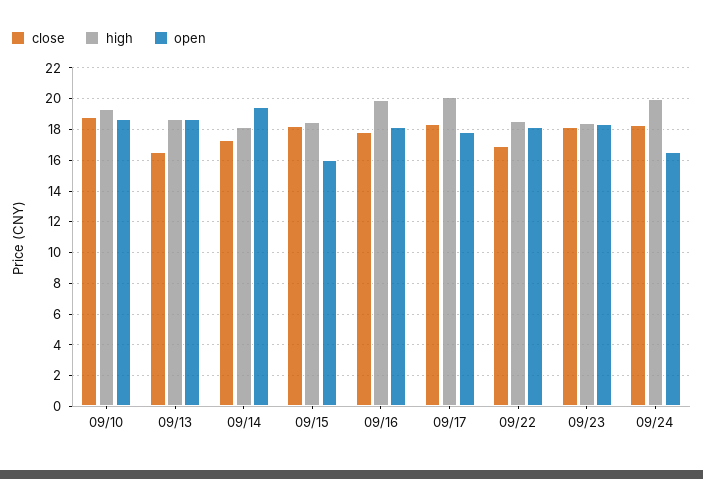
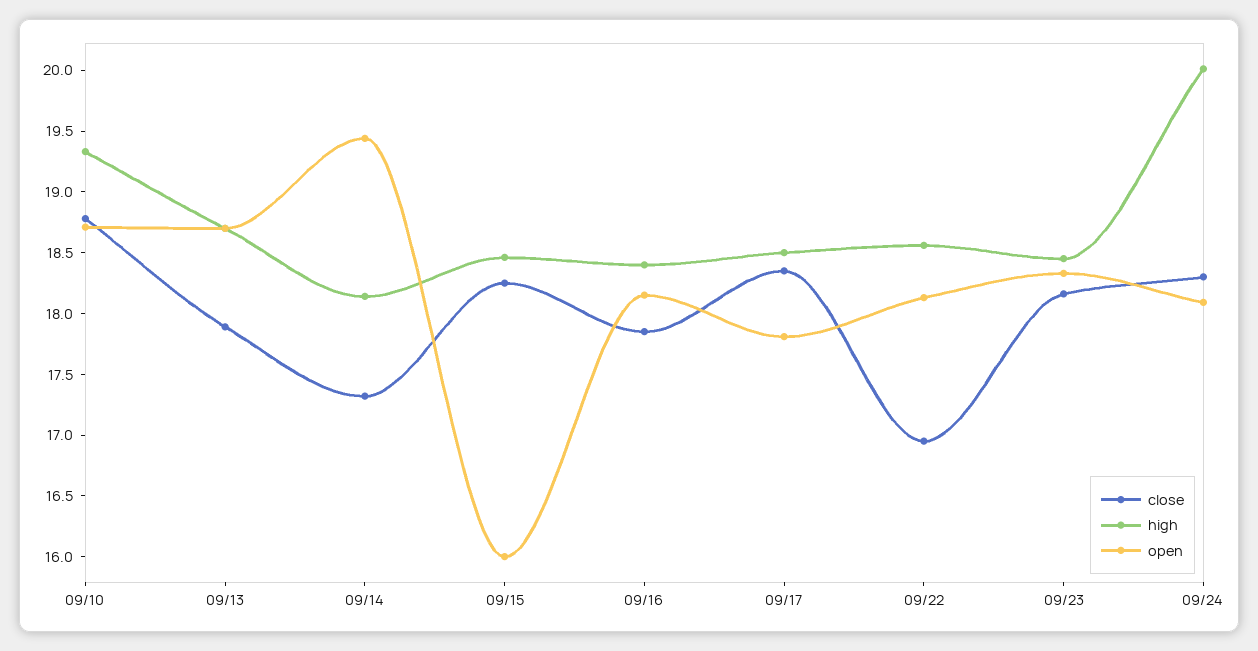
close, 09/13: 16.5 -> 17.9
high, 09/16: 20 -> 18.4
high, 09/17: 20 -> 18.5
open, 09/24: 16.5 -> 18.1

